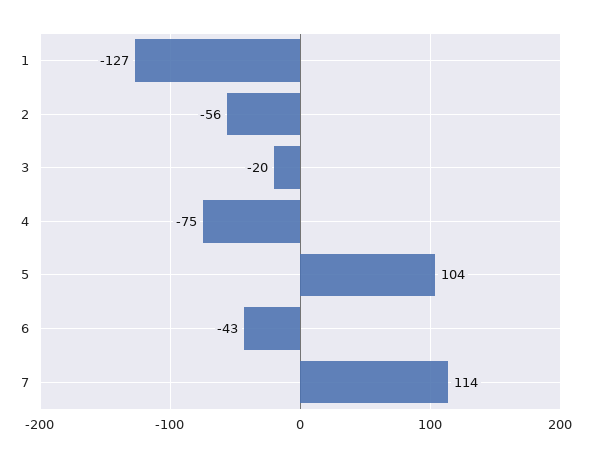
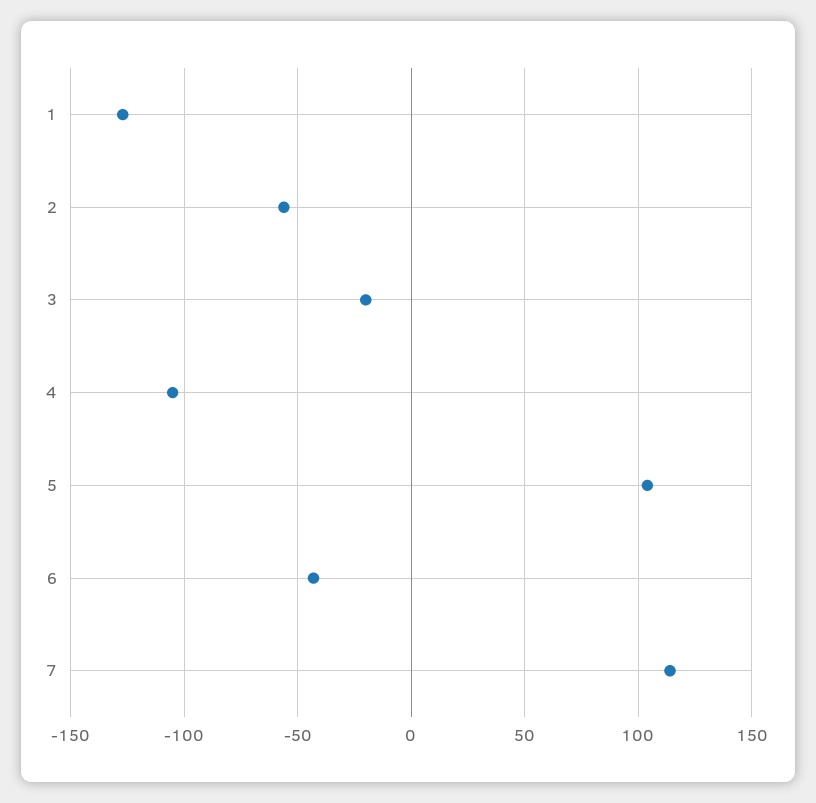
4: -75 -> -105

